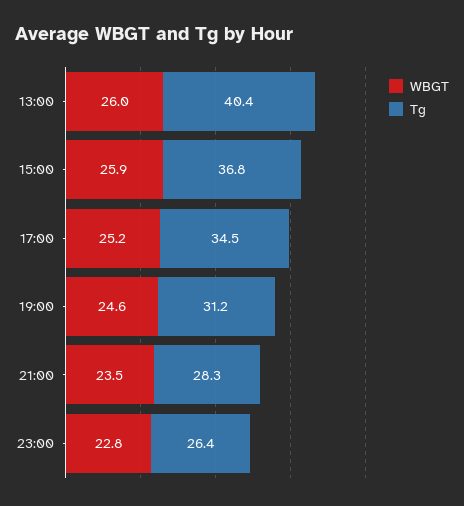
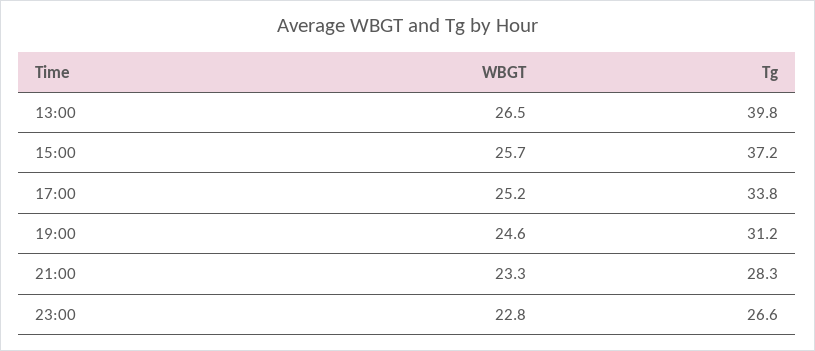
WBGT, 13:00: 26 -> 26.5
Tg, 13:00: 40.4 -> 39.8
WBGT, 15:00: 25.9 -> 25.7
Tg, 15:00: 36.8 -> 37.2
Tg, 17:00: 34.5 -> 33.8
WBGT, 21:00: 23.5 -> 23.3
Tg, 23:00: 26.4 -> 26.6

